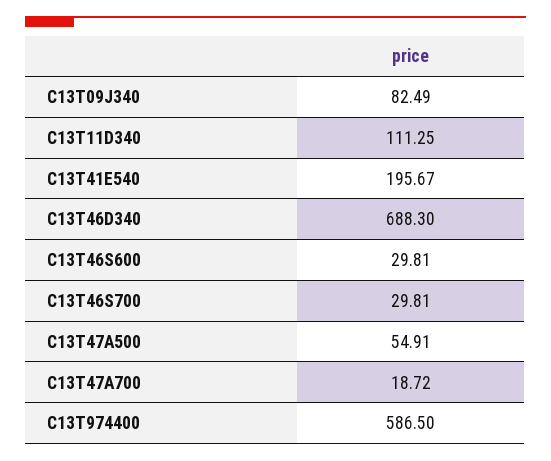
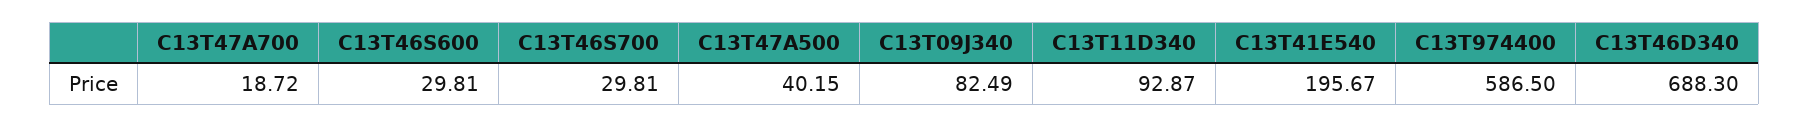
C13T11D340: 111.25 -> 92.87
C13T47A500: 54.91 -> 40.15

